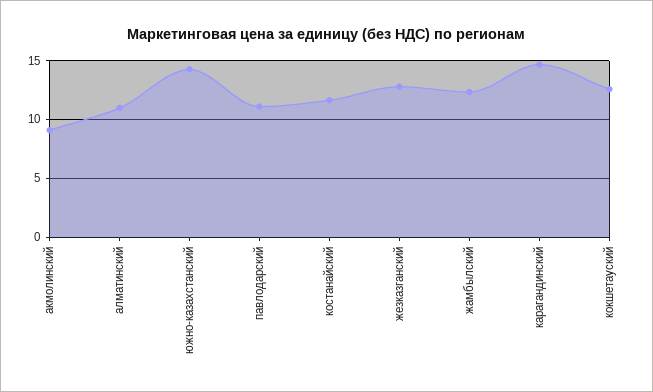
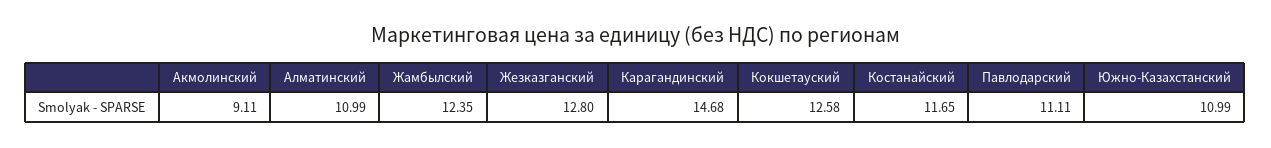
южно-казахстанский: 14 -> 10.99

